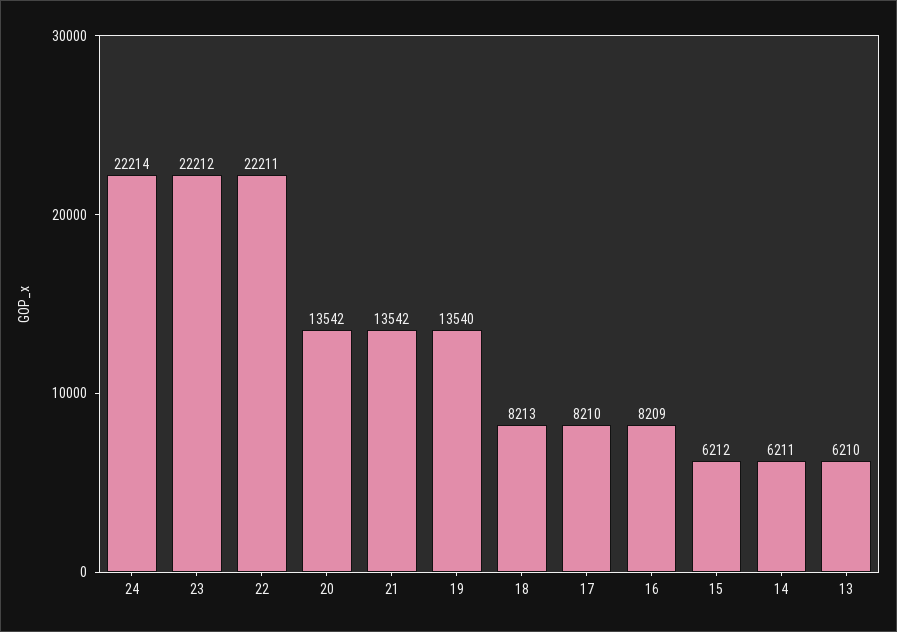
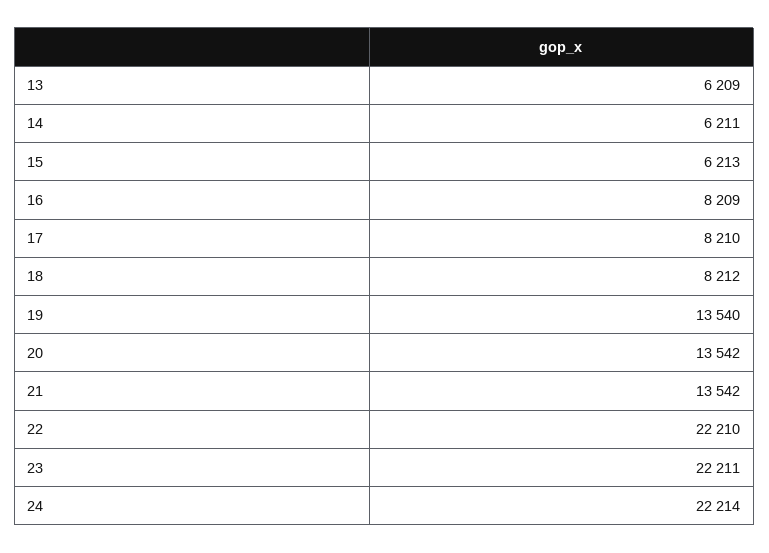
23: 22212 -> 22211
22: 22211 -> 22210
18: 8213 -> 8212
15: 6212 -> 6213
13: 6210 -> 6209

